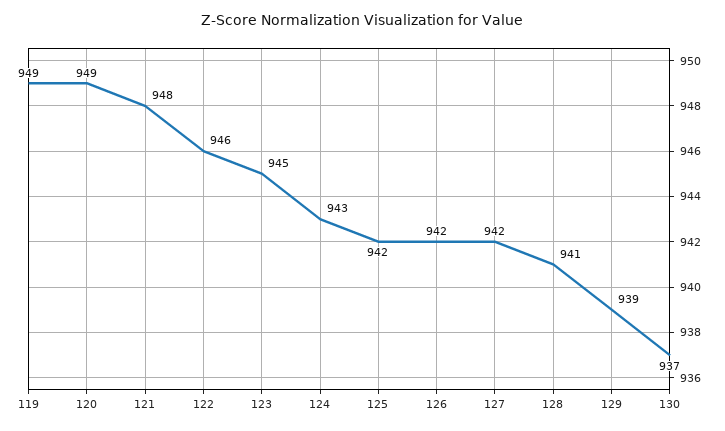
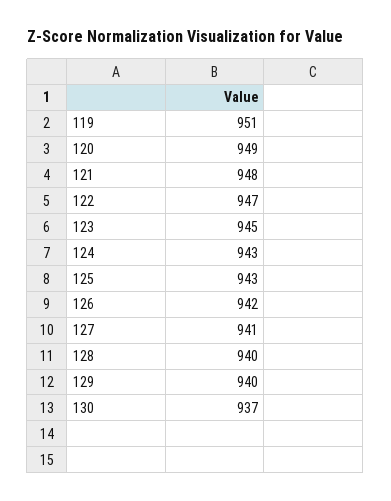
119: 949 -> 951
122: 946 -> 947
125: 942 -> 943
127: 942 -> 941
128: 941 -> 940
129: 939 -> 940

